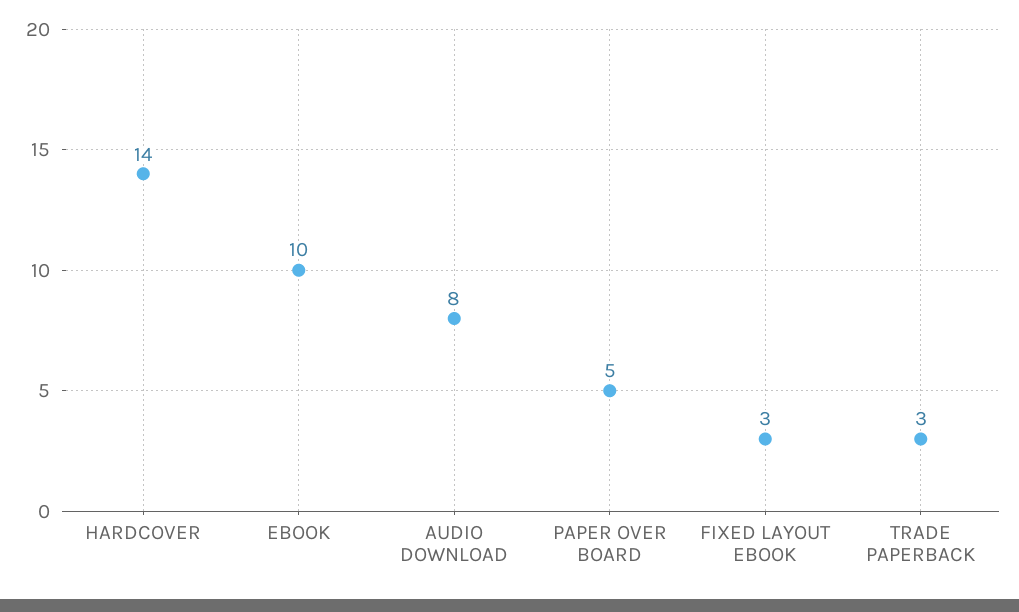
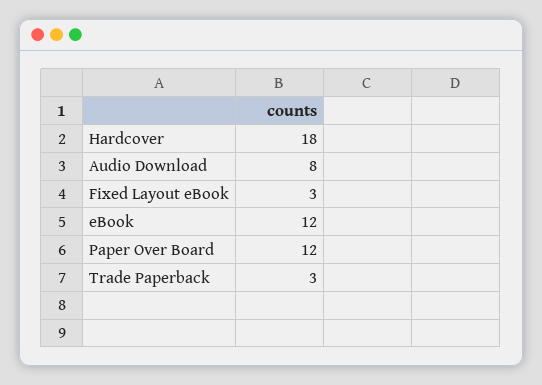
HARDCOVER: 14 -> 18
EBOOK: 10 -> 12
PAPER OVER BOARD: 5 -> 12

